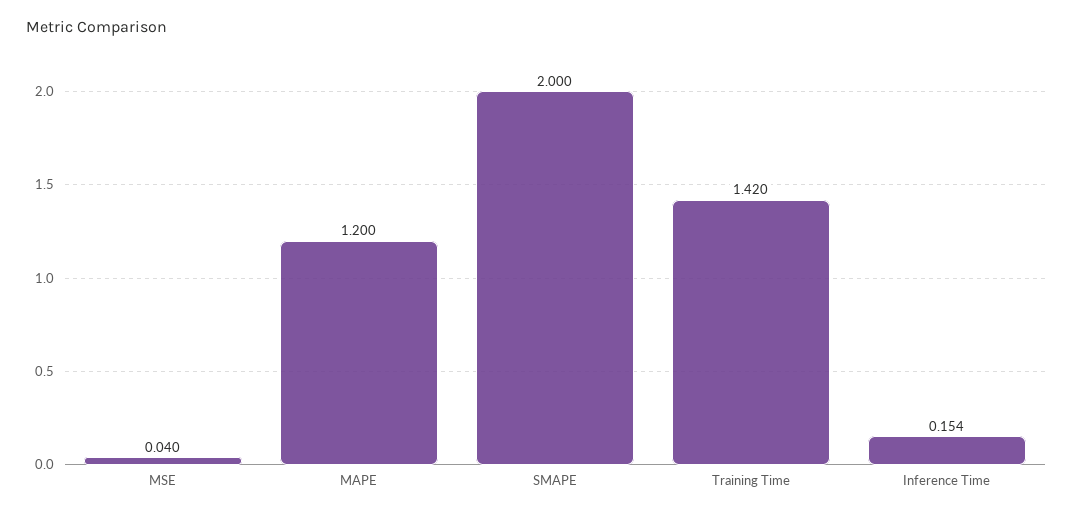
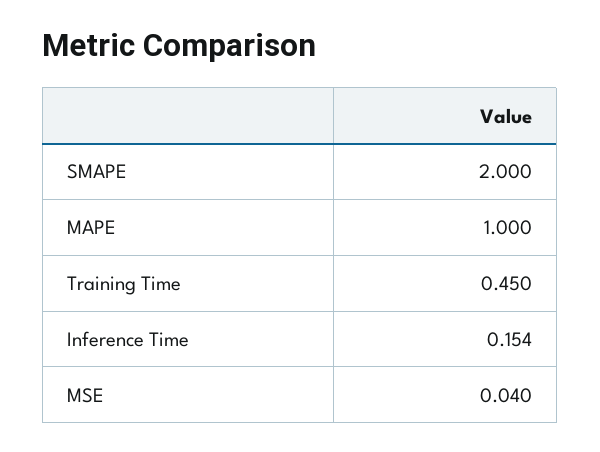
MAPE: 1.2 -> 1
Training Time: 1.42 -> 0.45

